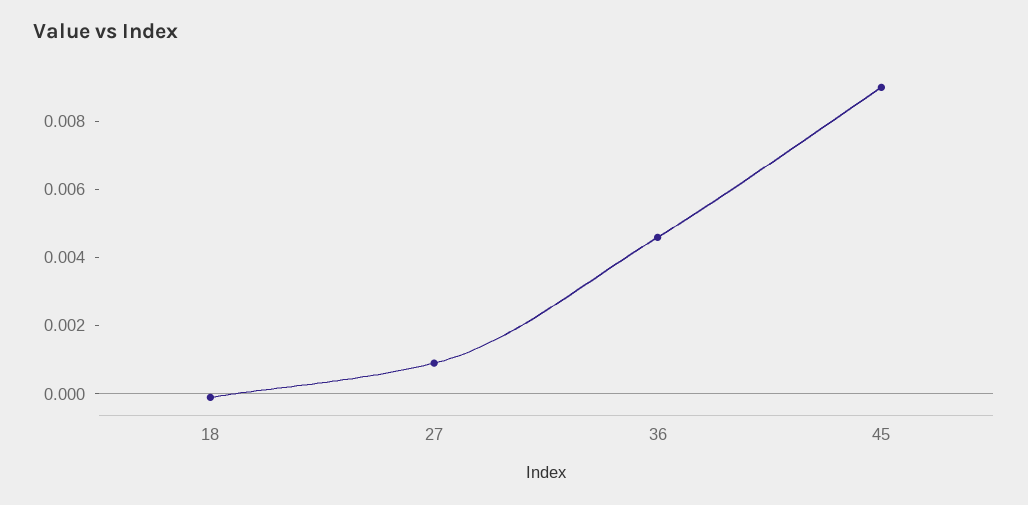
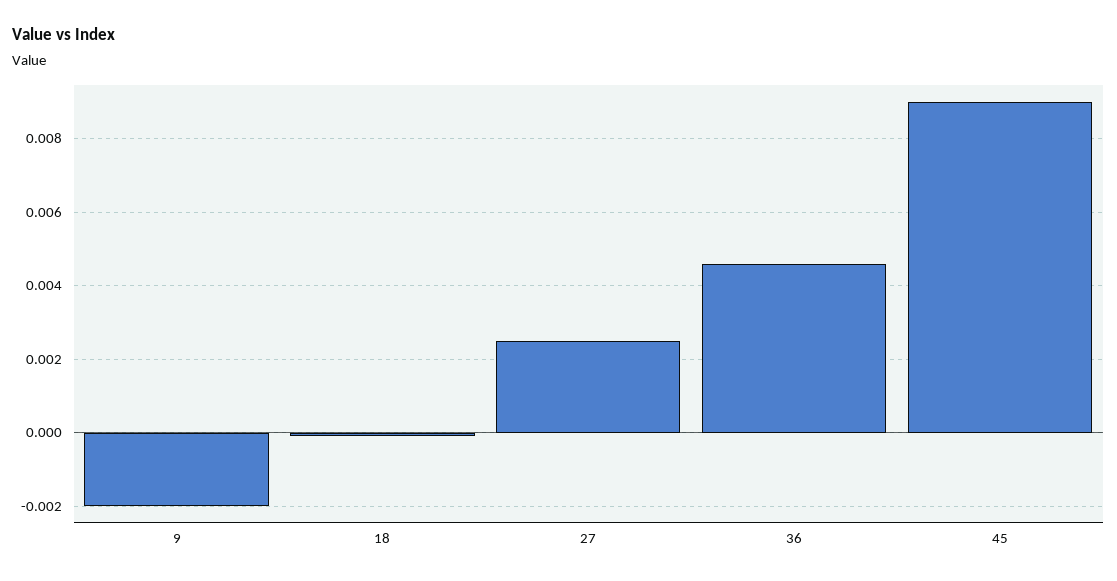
27: 0.001 -> 0.0025
9: none -> -0.002

